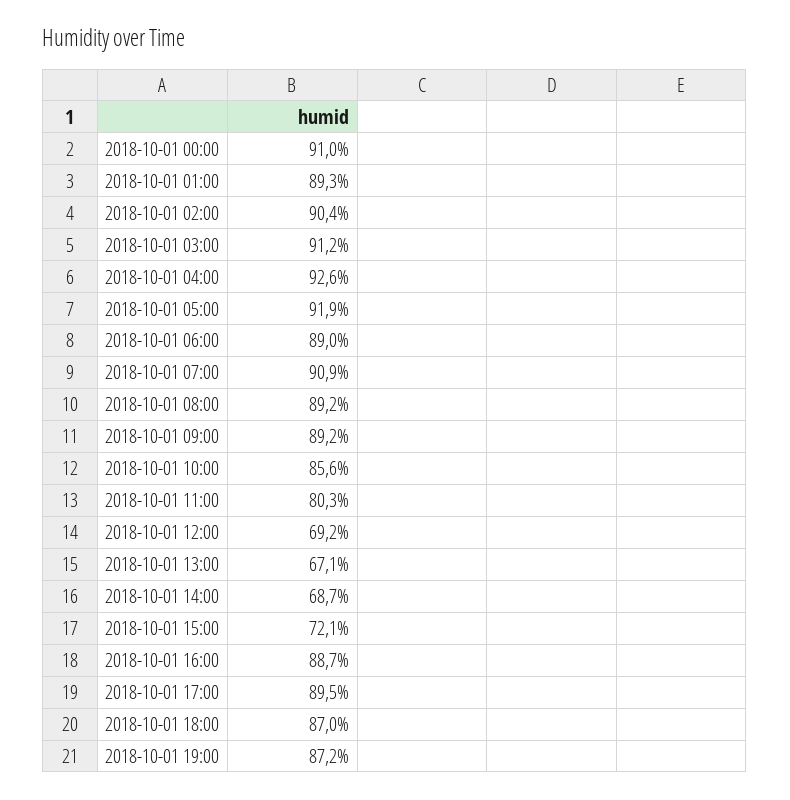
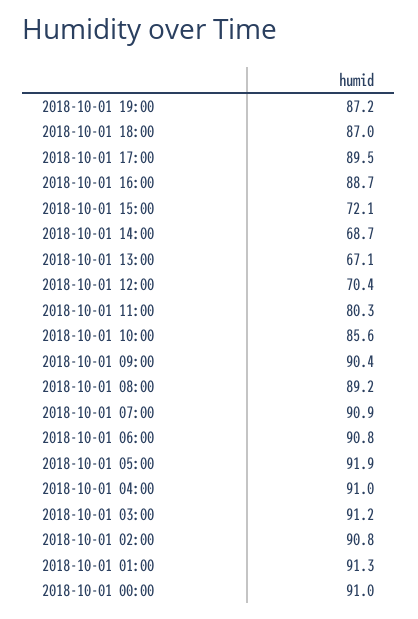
2018-10-01 01:00: 89.3 -> 91.3
2018-10-01 02:00: 90.4 -> 90.8
2018-10-01 04:00: 92.6 -> 91
2018-10-01 06:00: 89 -> 90.8
2018-10-01 09:00: 89.2 -> 90.4
2018-10-01 12:00: 69.2 -> 70.4

